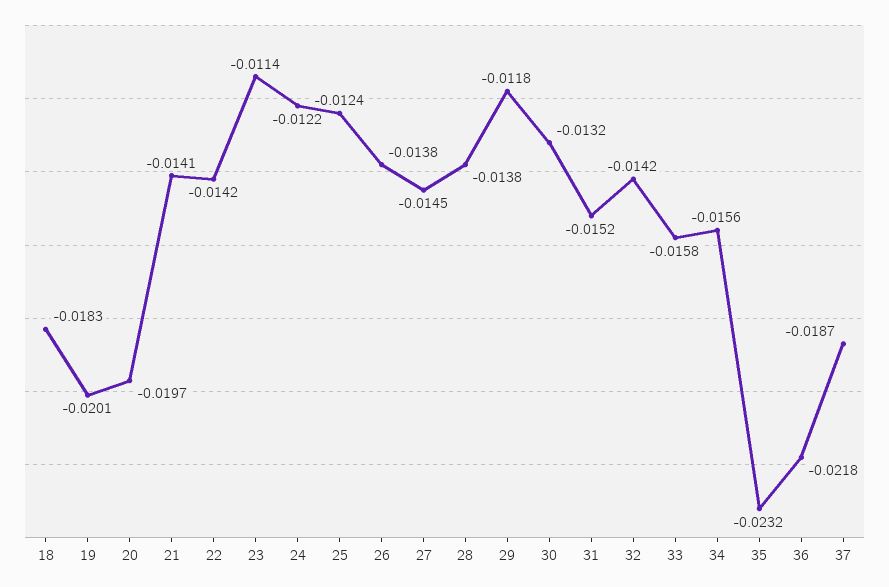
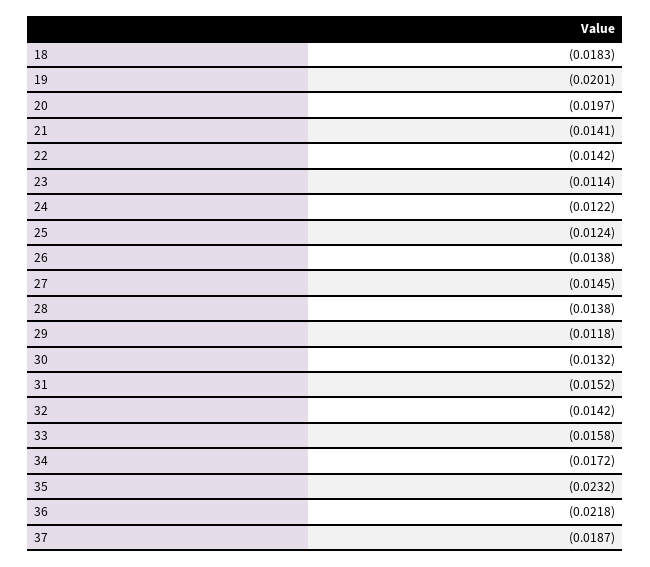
34: -0.0156 -> -0.0172

